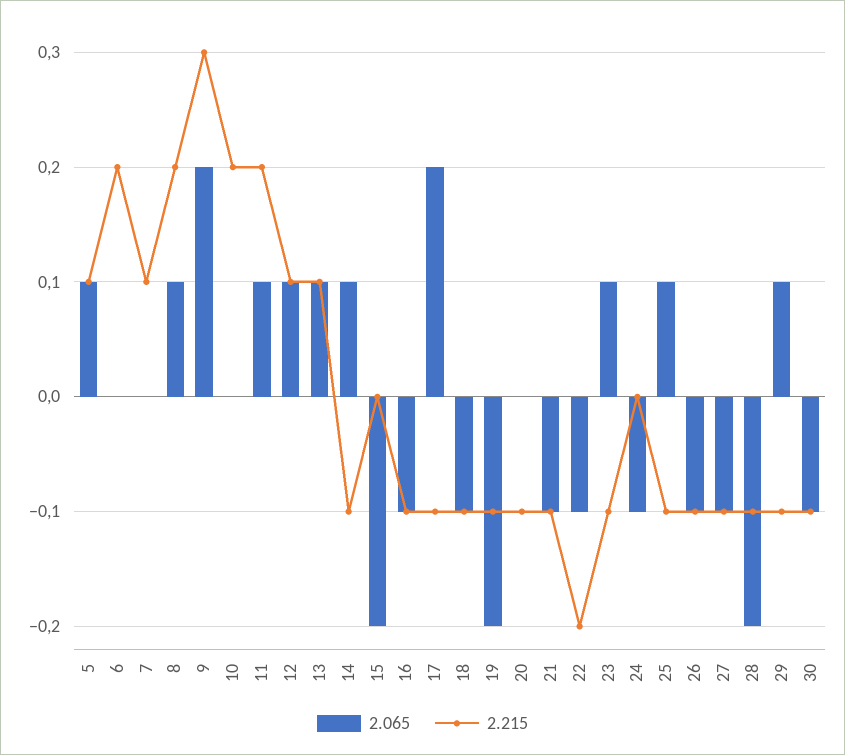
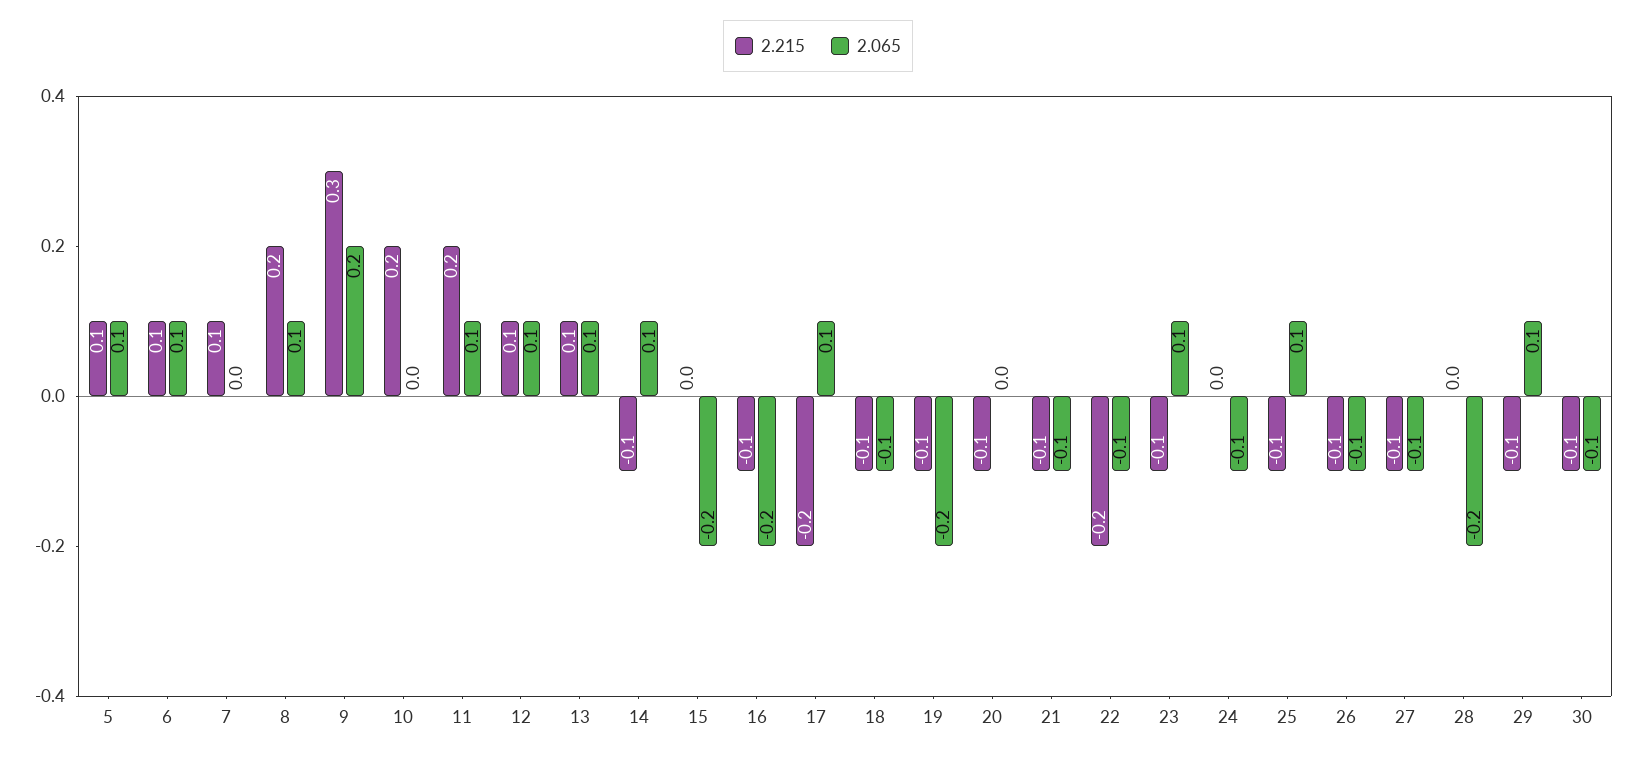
2.065, 6: 0 -> 0.1
2.215, 6: 0.2 -> 0.1
2.065, 16: -0.1 -> -0.2
2.065, 17: 0.2 -> 0.1
2.215, 17: -0.1 -> -0.2
2.215, 28: -0.1 -> 0

